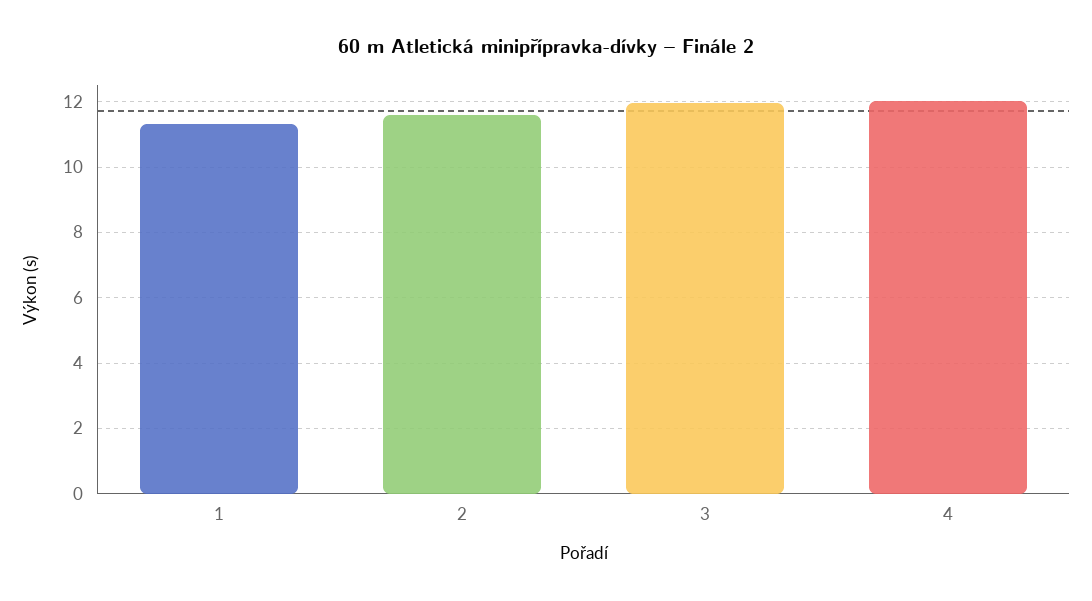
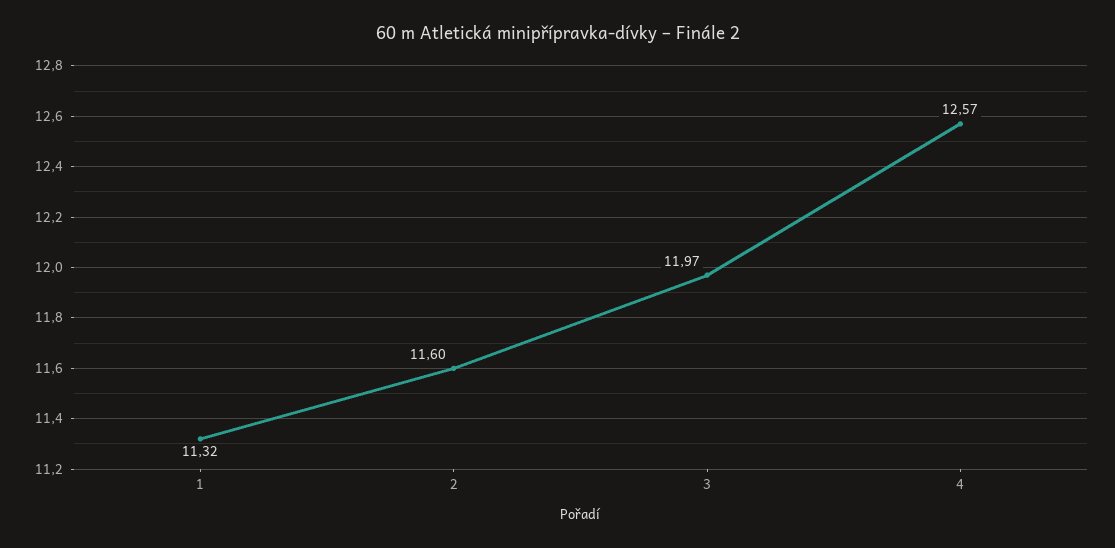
4: 12 -> 12.57

